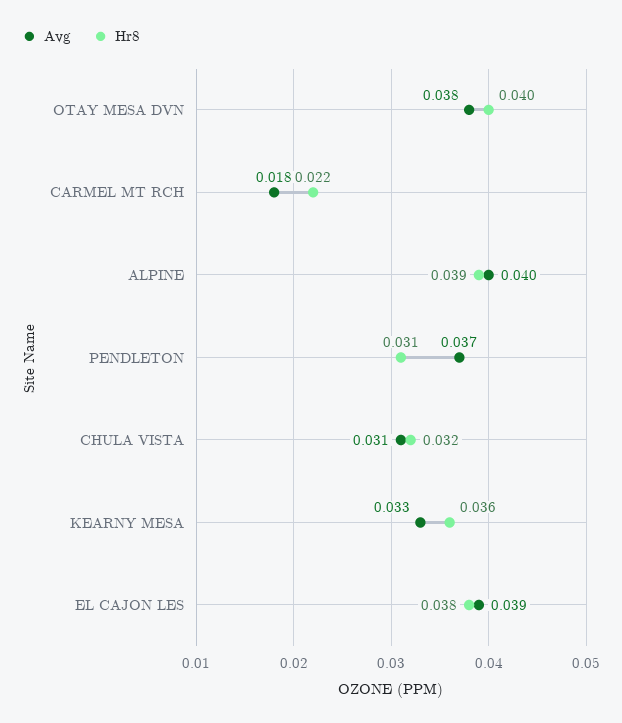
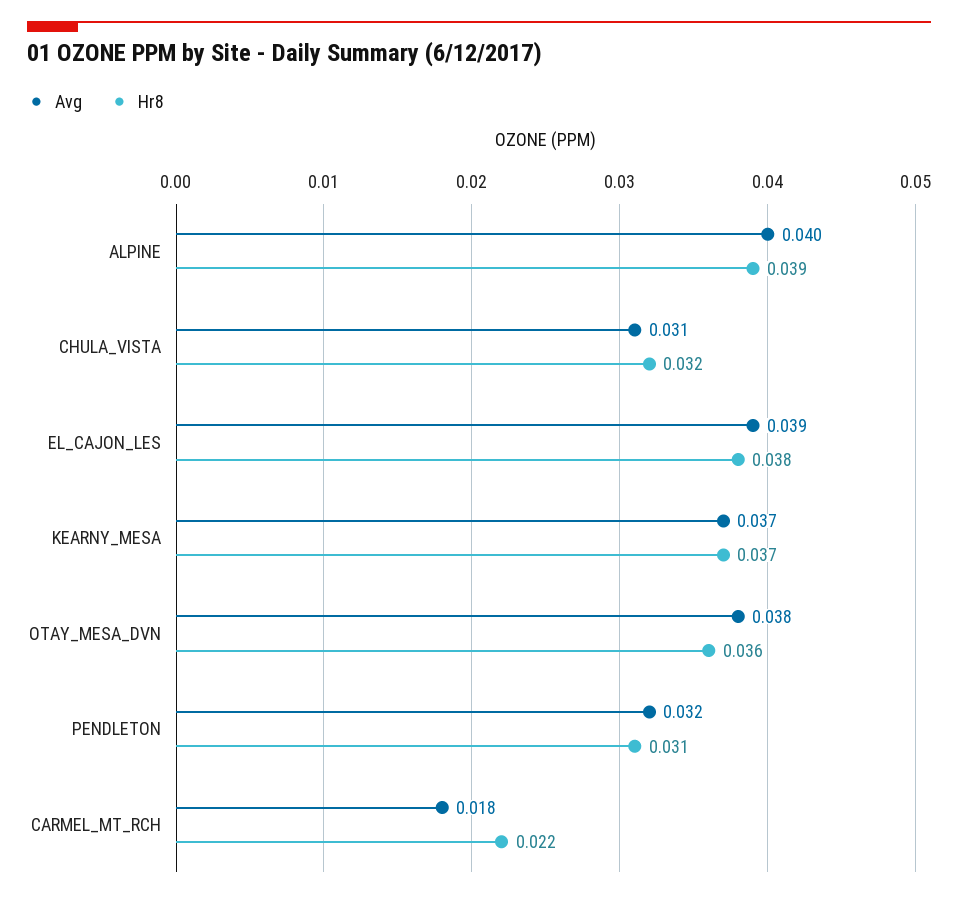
Hr8, OTAY MESA DVN: 0.04 -> 0.036
Avg, PENDLETON: 0.037 -> 0.032
Avg, KEARNY MESA: 0.033 -> 0.037
Hr8, KEARNY MESA: 0.036 -> 0.037

